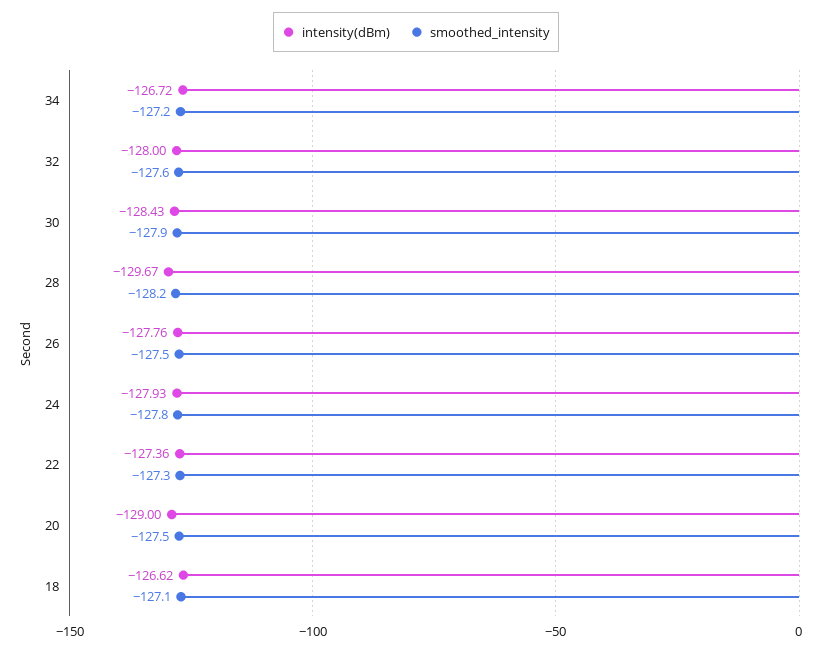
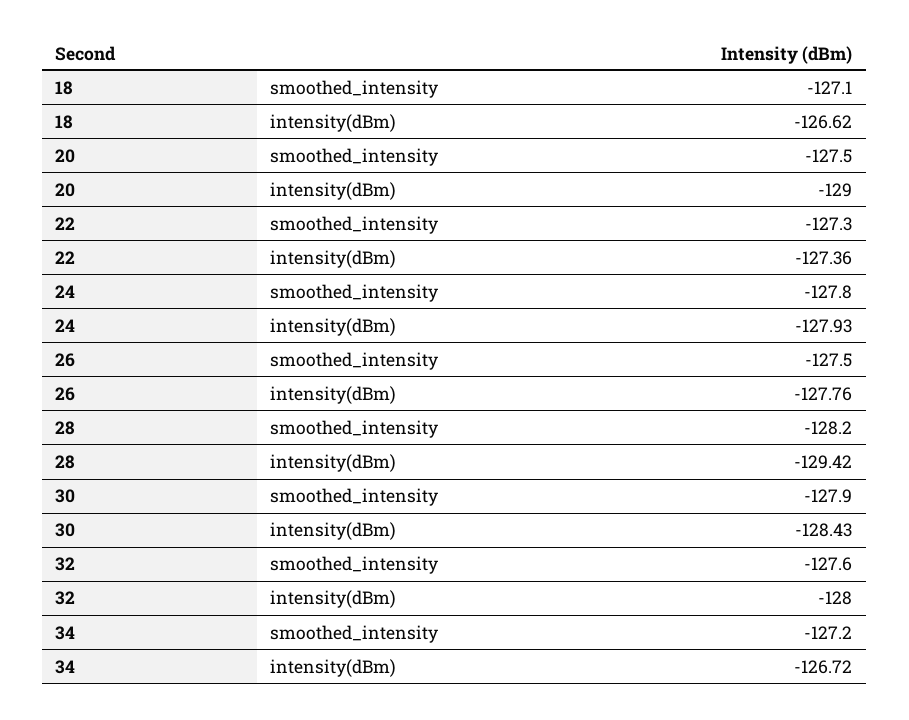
intensity(dBm), 28: -129.67 -> -129.42

